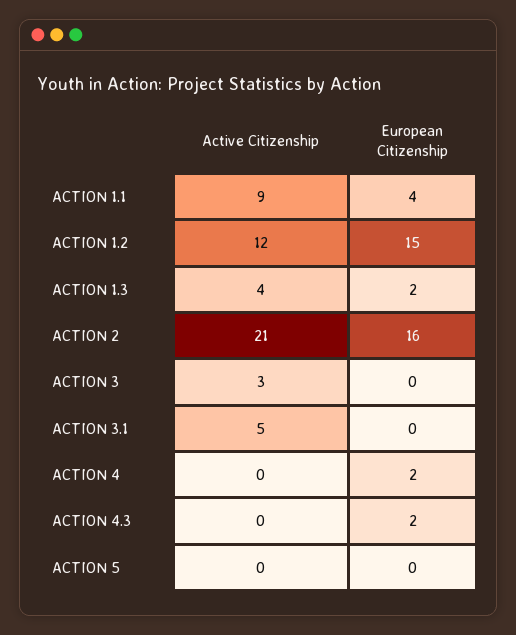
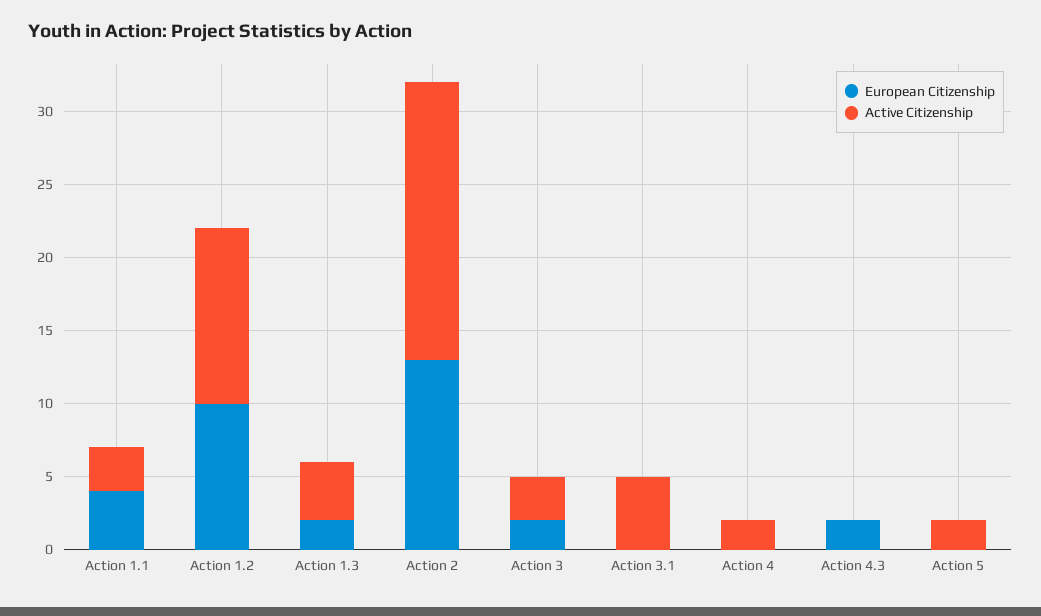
Active Citizenship, ACTION 1.1: 9 -> 3
European Citizenship, ACTION 1.2: 15 -> 10
Active Citizenship, ACTION 2: 21 -> 19
European Citizenship, ACTION 2: 16 -> 13
European Citizenship, ACTION 3: 0 -> 2
Active Citizenship, ACTION 4: 0 -> 2
European Citizenship, ACTION 4: 2 -> 0
Active Citizenship, ACTION 5: 0 -> 2

